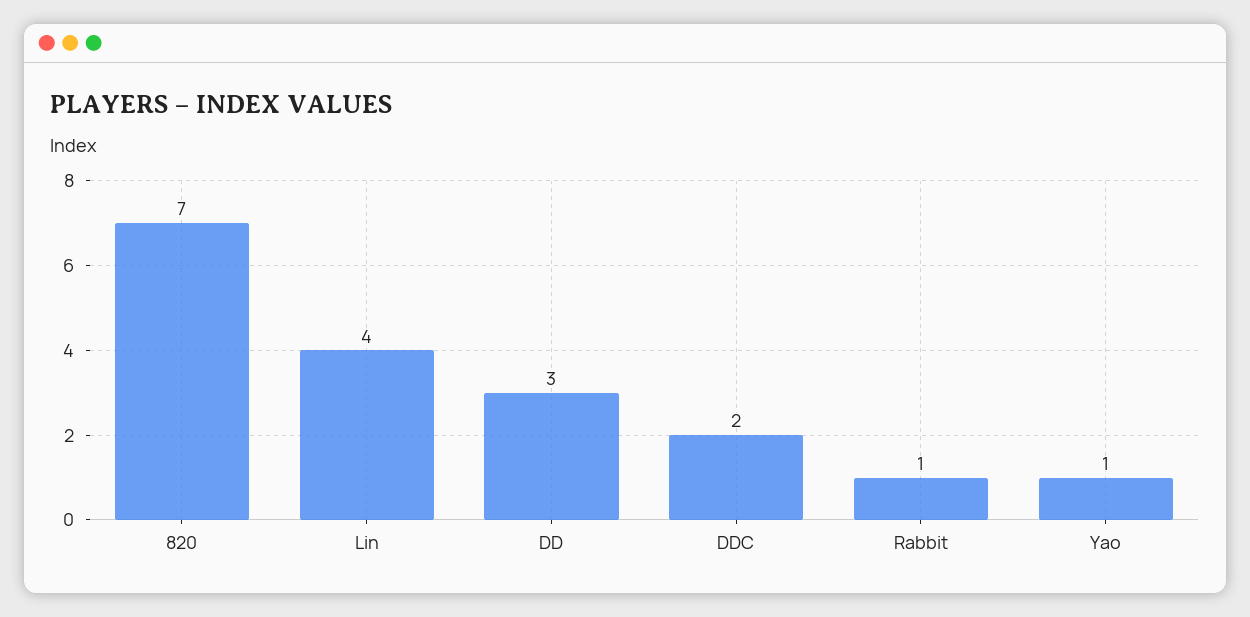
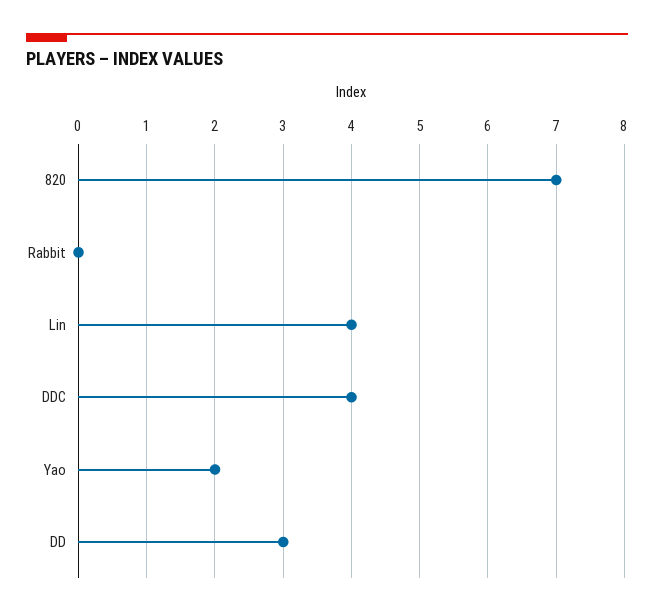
DDC: 2 -> 4
Rabbit: 1 -> 0
Yao: 1 -> 2

